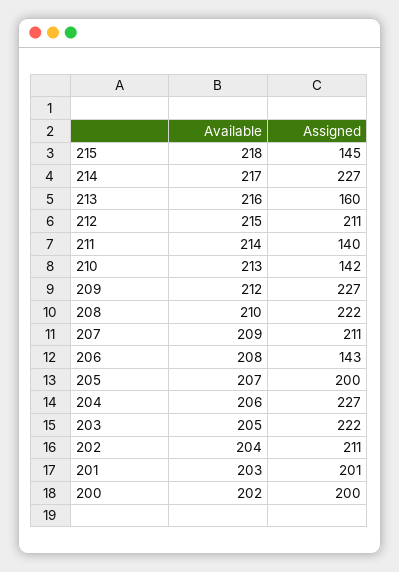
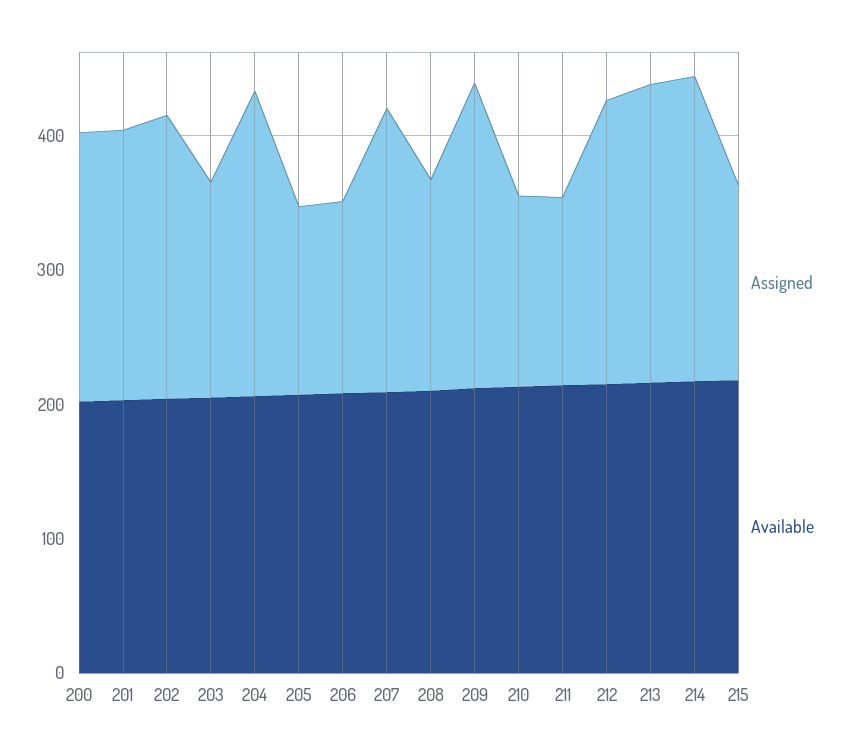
Assigned, 213: 160 -> 220
Assigned, 208: 222 -> 160
Assigned, 205: 200 -> 140
Assigned, 203: 222 -> 160

